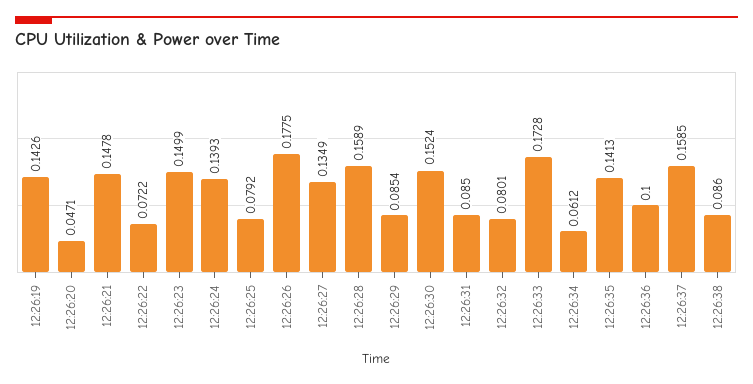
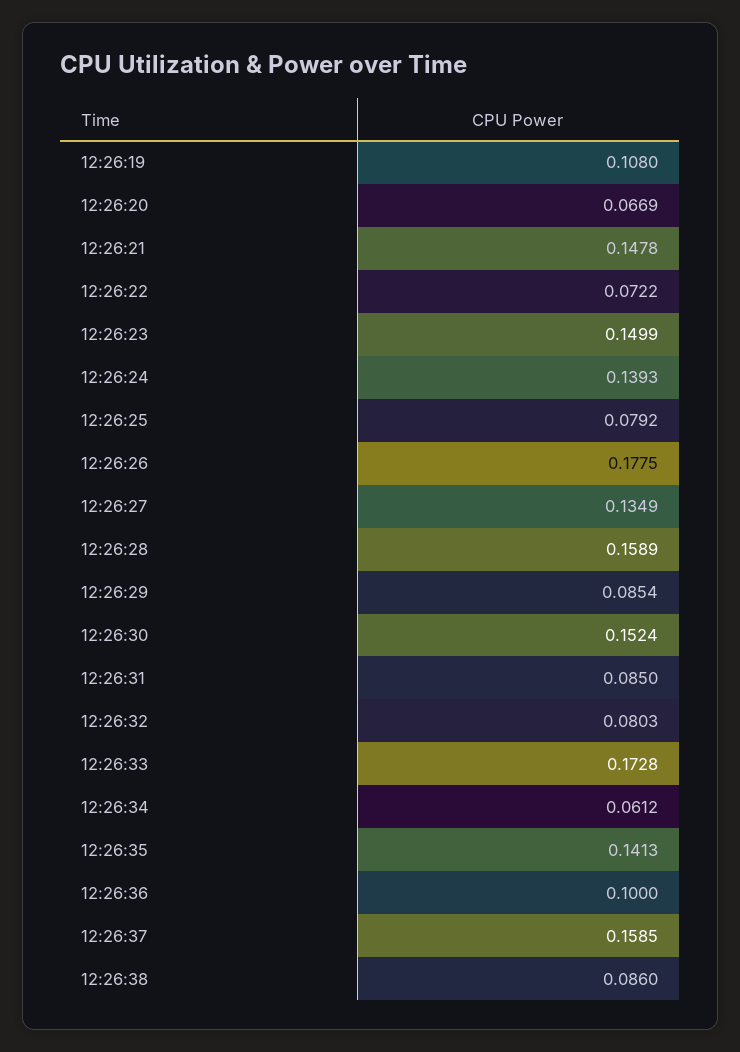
12:26:19: 0.1426 -> 0.108
12:26:20: 0.0471 -> 0.0669
12:26:32: 0.0801 -> 0.0803

